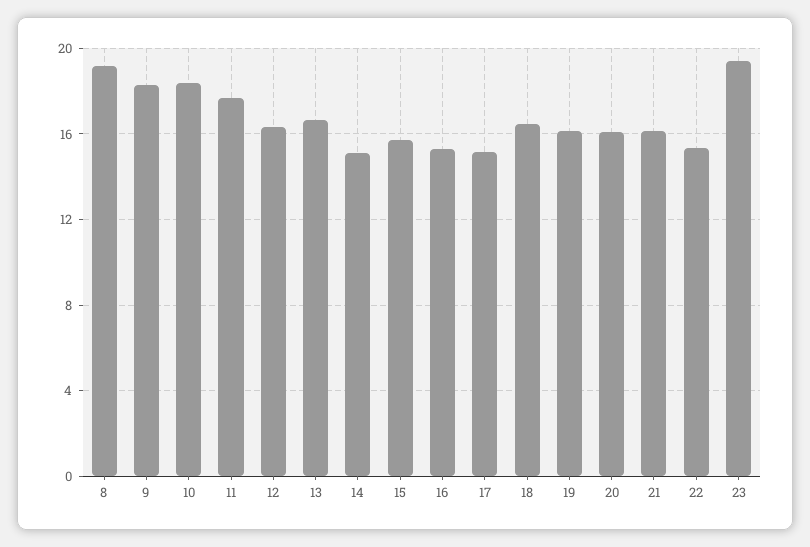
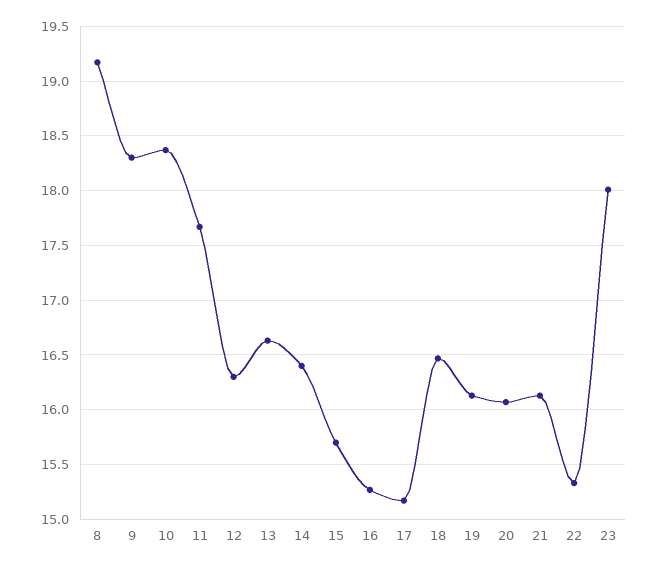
14: 15 -> 16.4
23: 19.5 -> 18

